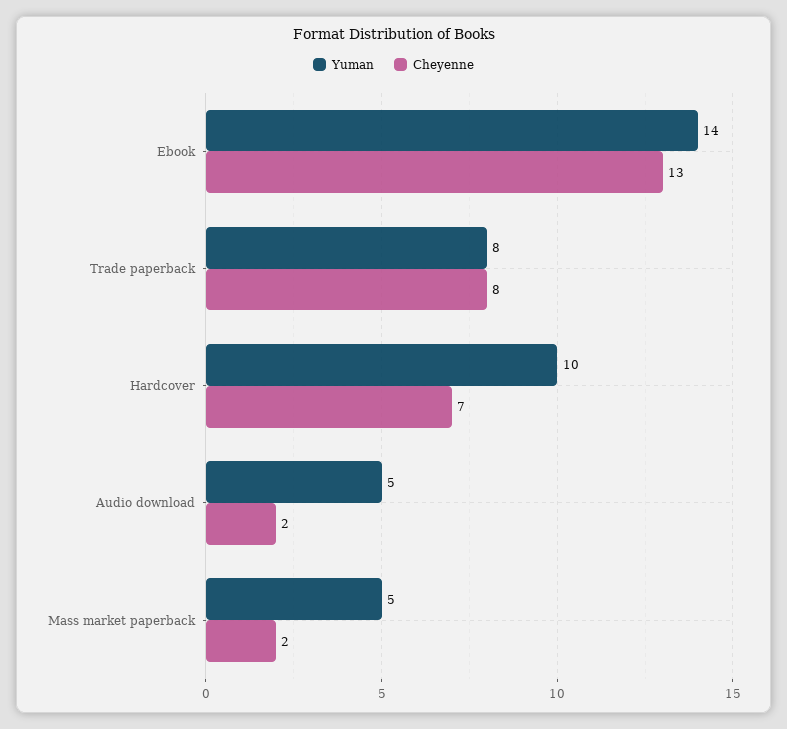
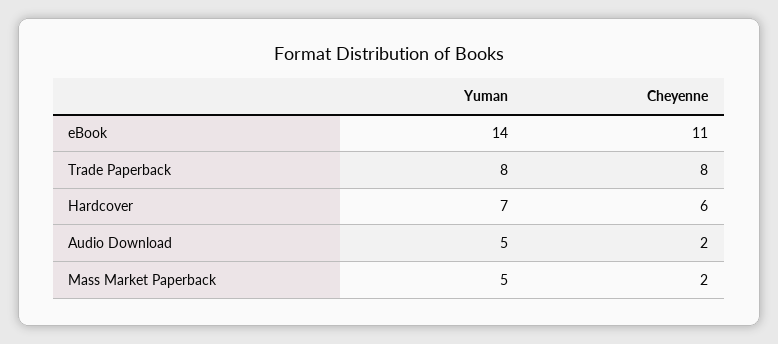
Cheyenne, Ebook: 13 -> 11
Yuman, Hardcover: 10 -> 7
Cheyenne, Hardcover: 7 -> 6

